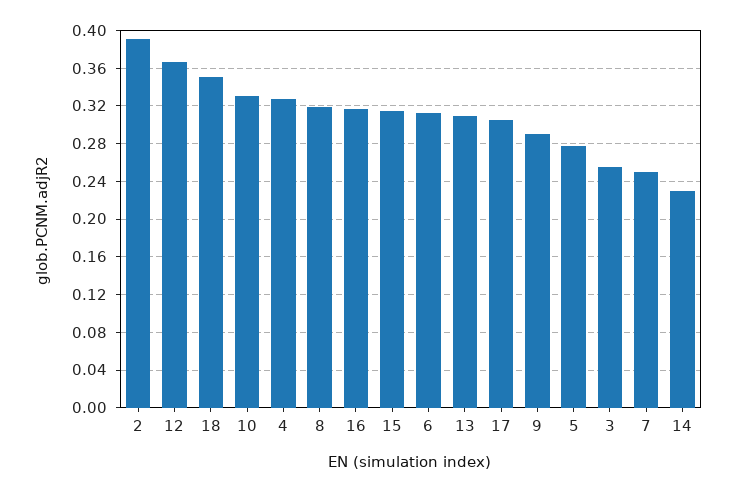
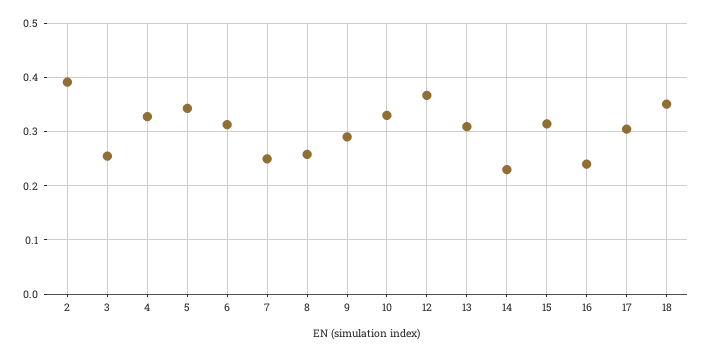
8: 0.32 -> 0.26
16: 0.32 -> 0.24
5: 0.28 -> 0.34

